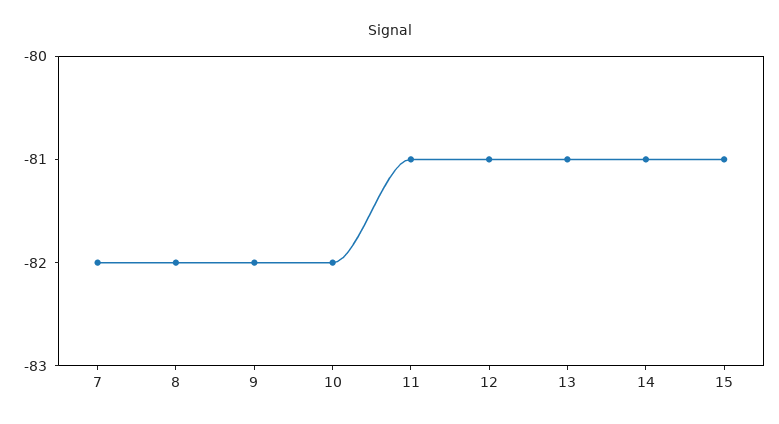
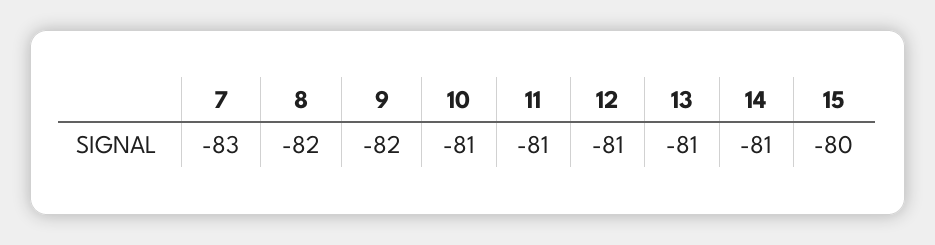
7: -82 -> -83
10: -82 -> -81
15: -81 -> -80

